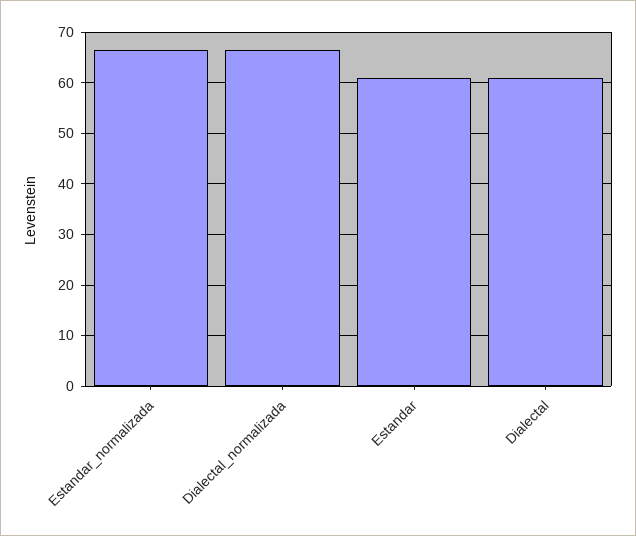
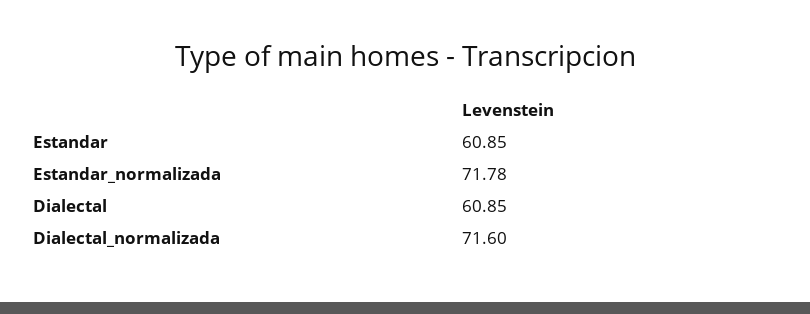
Estandar_normalizada: 66 -> 71.78
Dialectal_normalizada: 66 -> 71.6

